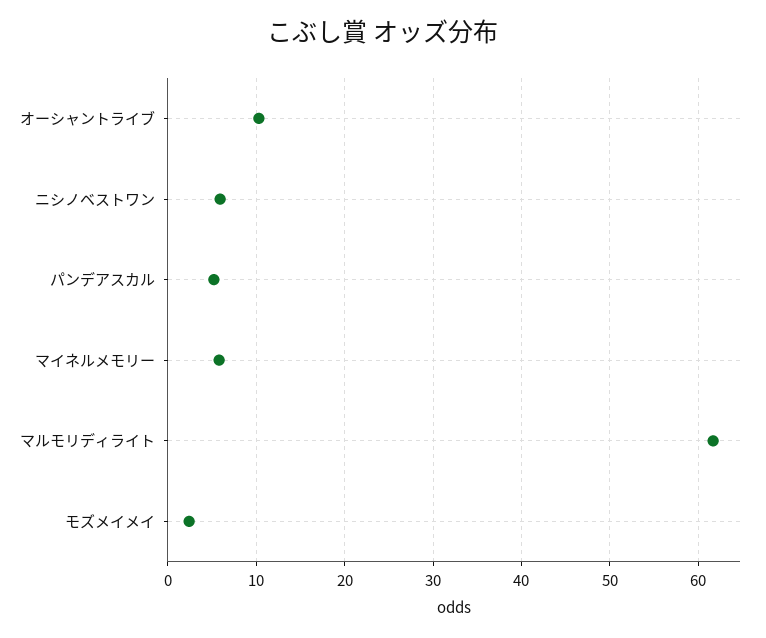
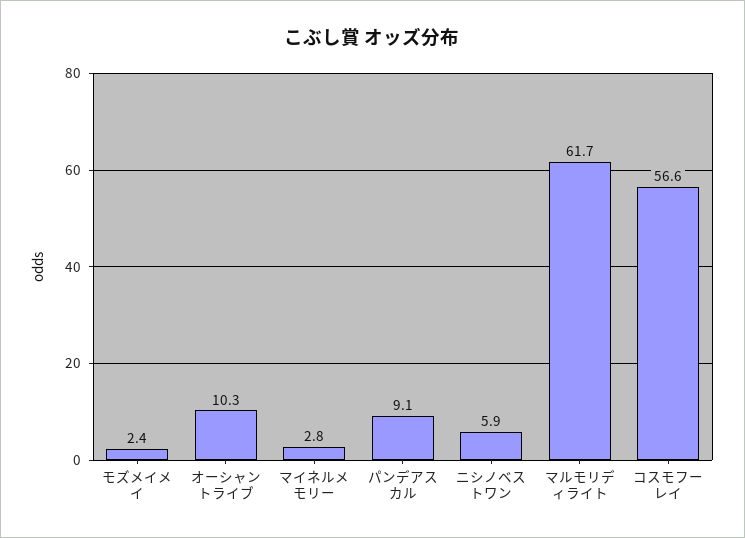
パンデアスカル: 5 -> 9.1
マイネルメモリー: 6 -> 2.8
コスモフーレイ: none -> 56.6

